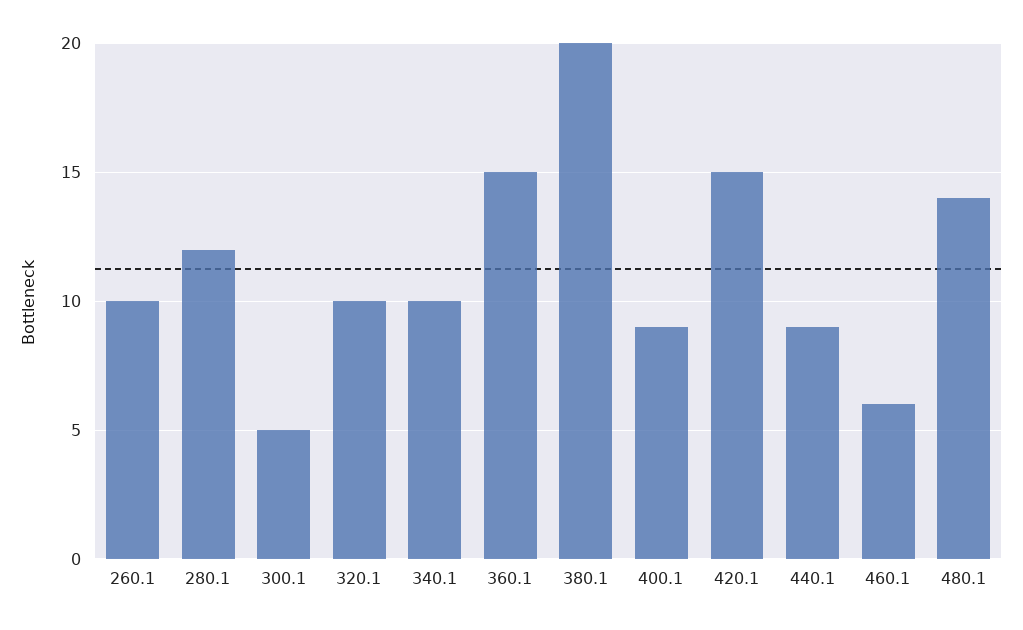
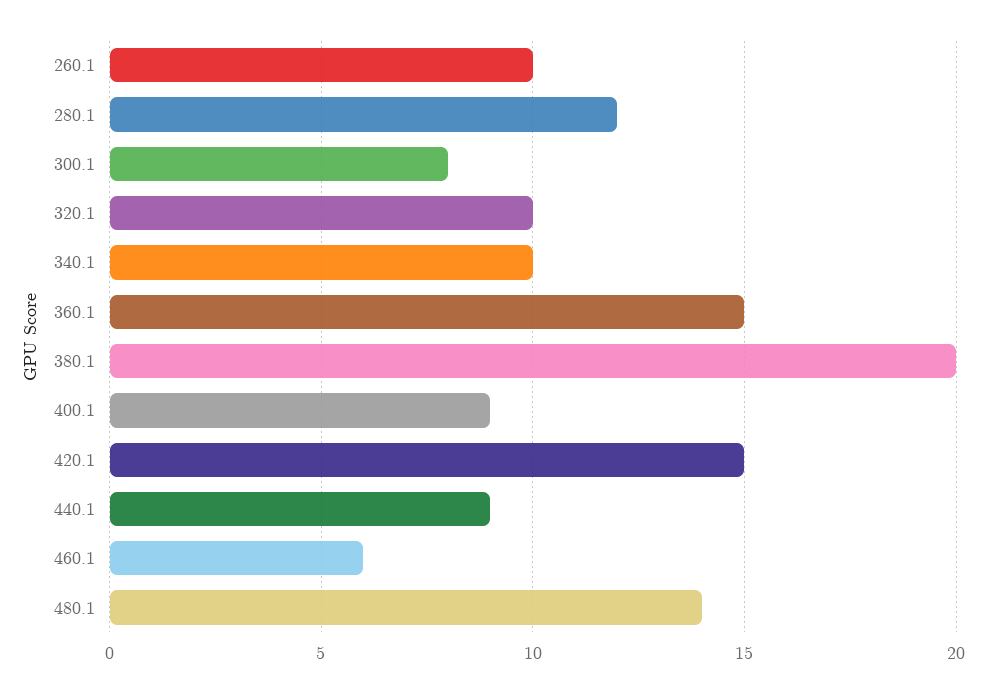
300.1: 5 -> 8

